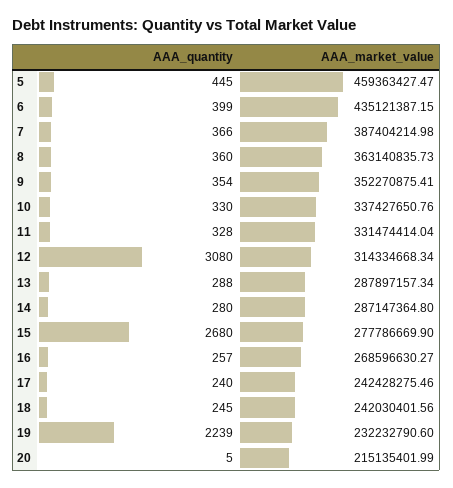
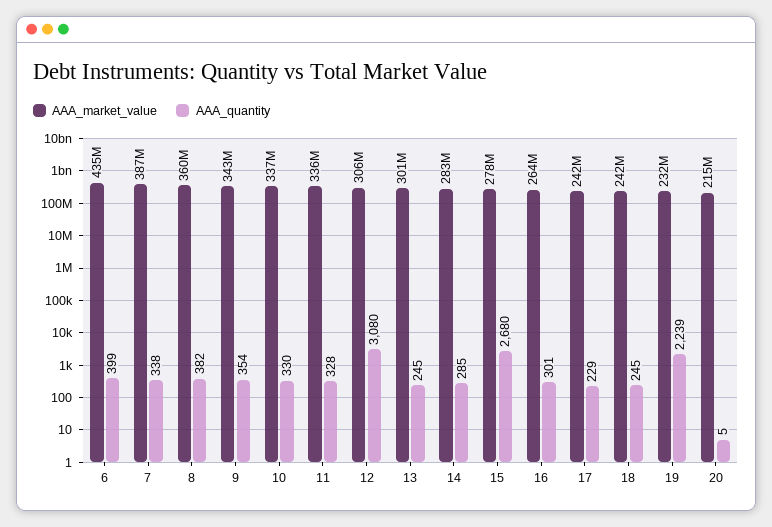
AAA_quantity, 5: 445 -> none
AAA_market_value, 5: 459363427.47 -> none
AAA_quantity, 7: 366 -> 338
AAA_quantity, 8: 360 -> 382
AAA_market_value, 8: 363140835.73 -> 360000000
AAA_market_value, 9: 352270875.41 -> 343000000
AAA_market_value, 11: 331474414.04 -> 336000000
AAA_market_value, 12: 314334668.34 -> 306000000
AAA_quantity, 13: 288 -> 245
AAA_market_value, 13: 287897157.34 -> 301000000
AAA_quantity, 14: 280 -> 285
AAA_market_value, 14: 287147364.8 -> 283000000
AAA_quantity, 16: 257 -> 301
AAA_market_value, 16: 268596630.27 -> 264000000
AAA_quantity, 17: 240 -> 229

